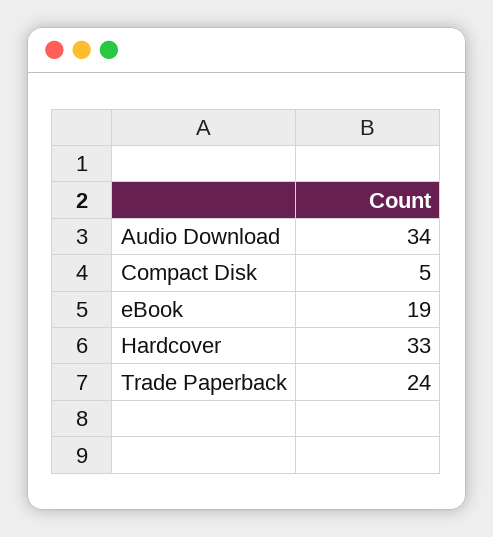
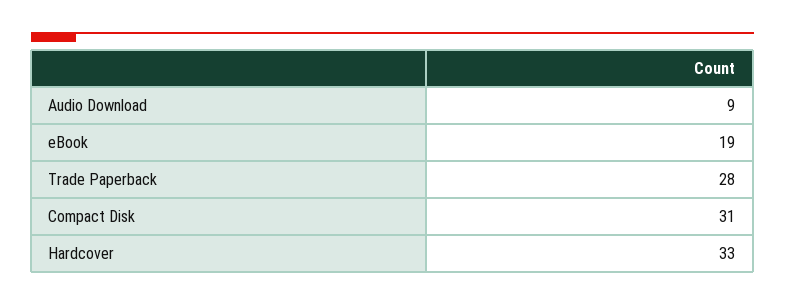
Audio Download: 34 -> 9
Compact Disk: 5 -> 31
Trade Paperback: 24 -> 28

